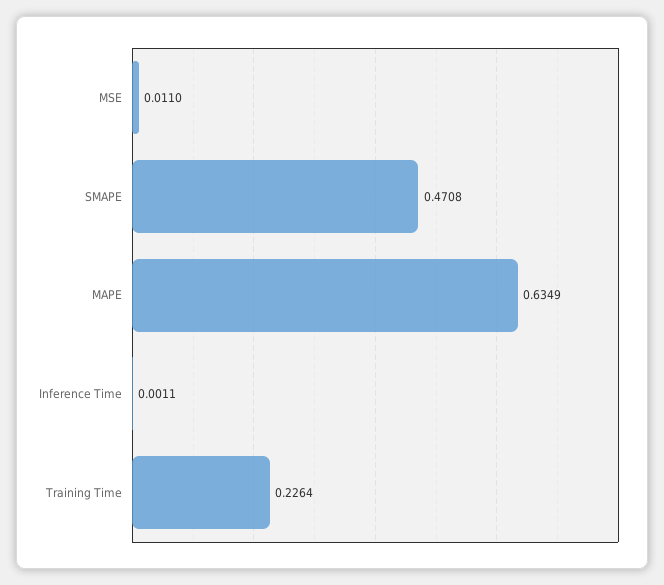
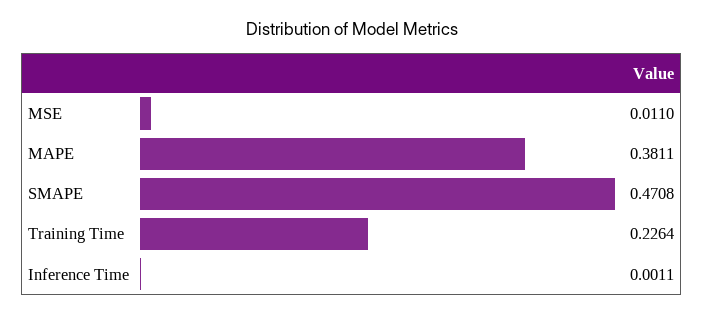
MAPE: 0.6349 -> 0.3811

